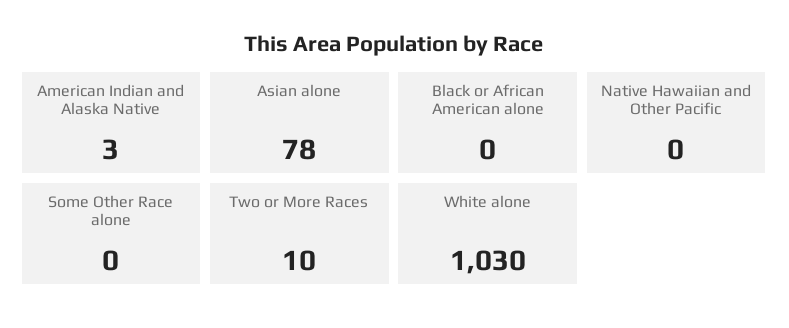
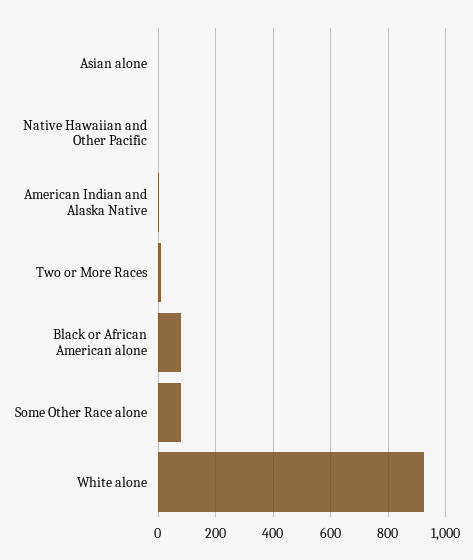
Asian alone: 78 -> 0
Black or African American alone: 0 -> 75
Some Other Race alone: 0 -> 75
White alone: 1030 -> 925

